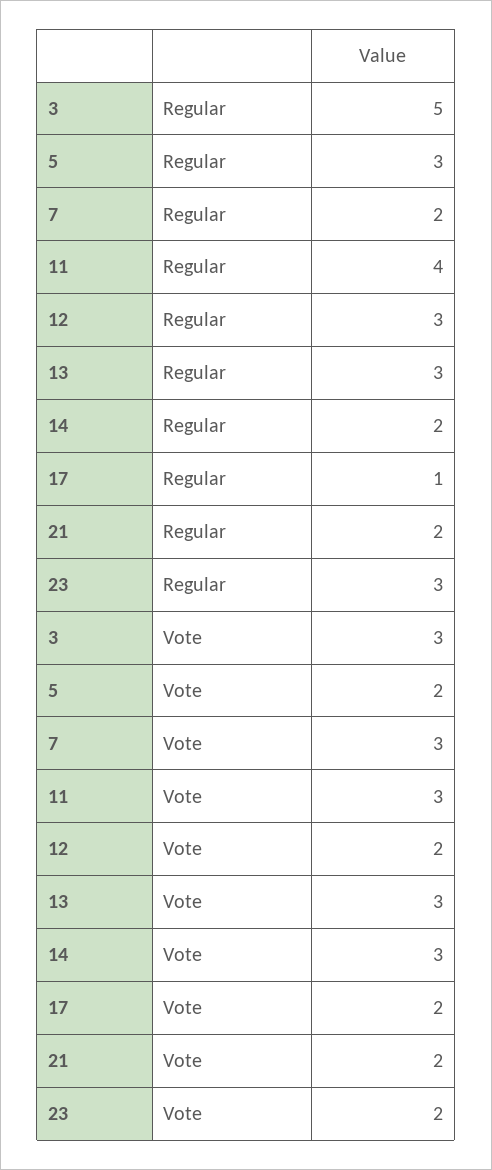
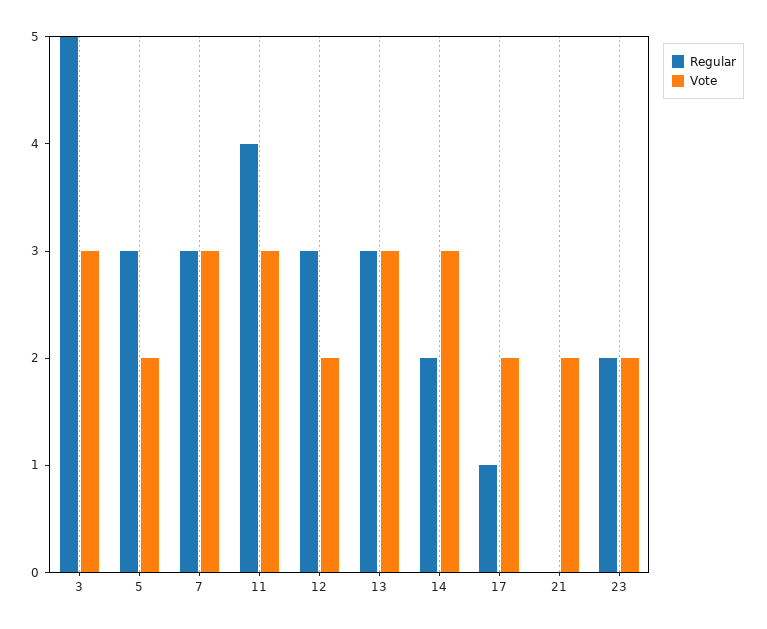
Regular, 7: 2 -> 3
Regular, 21: 2 -> 0
Regular, 23: 3 -> 2

